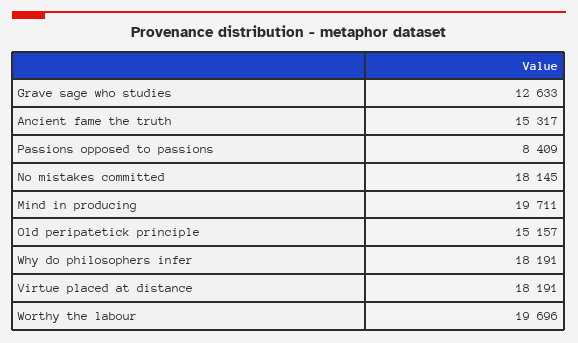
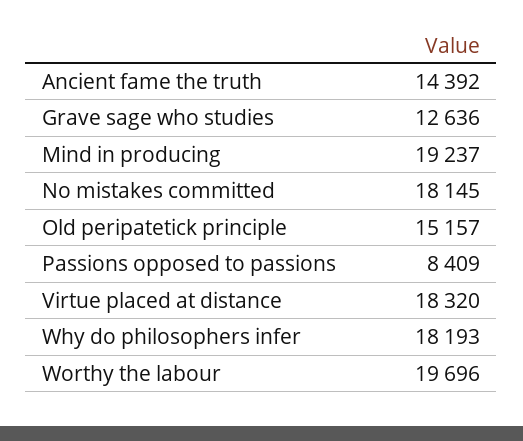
Grave sage who studies: 12633 -> 12636
Ancient fame the truth: 15317 -> 14392
Mind in producing: 19711 -> 19237
Why do philosophers infer: 18191 -> 18193
Virtue placed at distance: 18191 -> 18320

